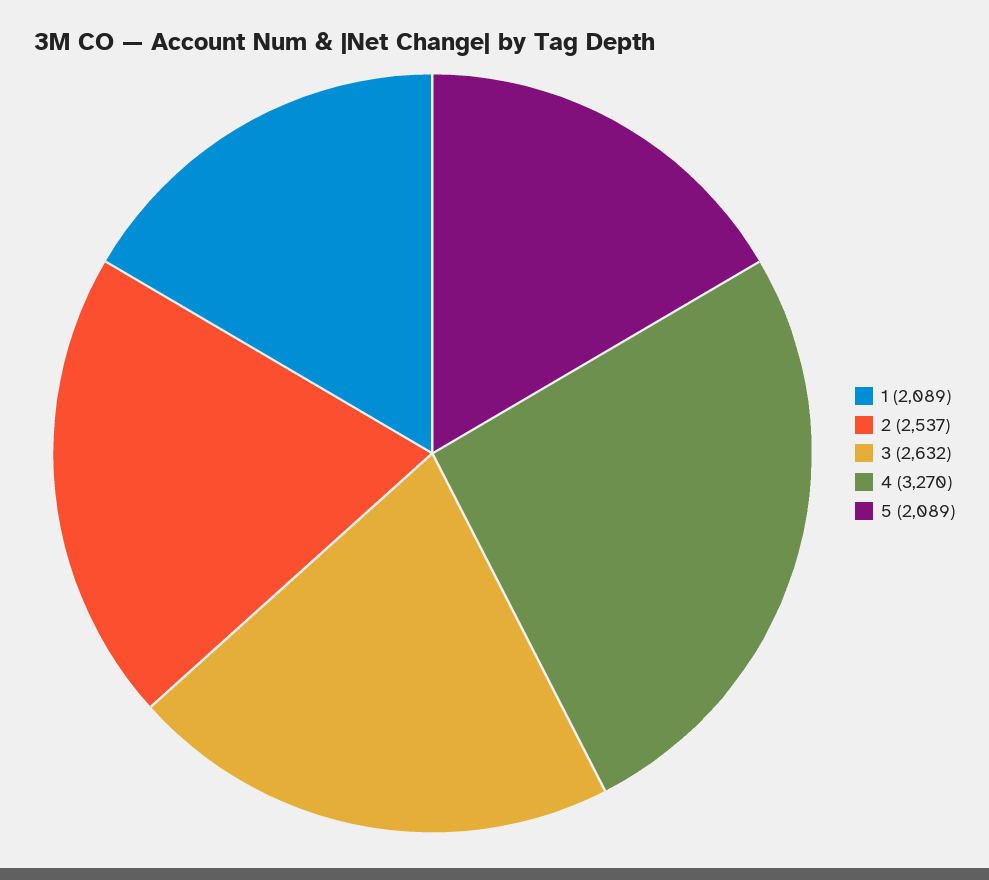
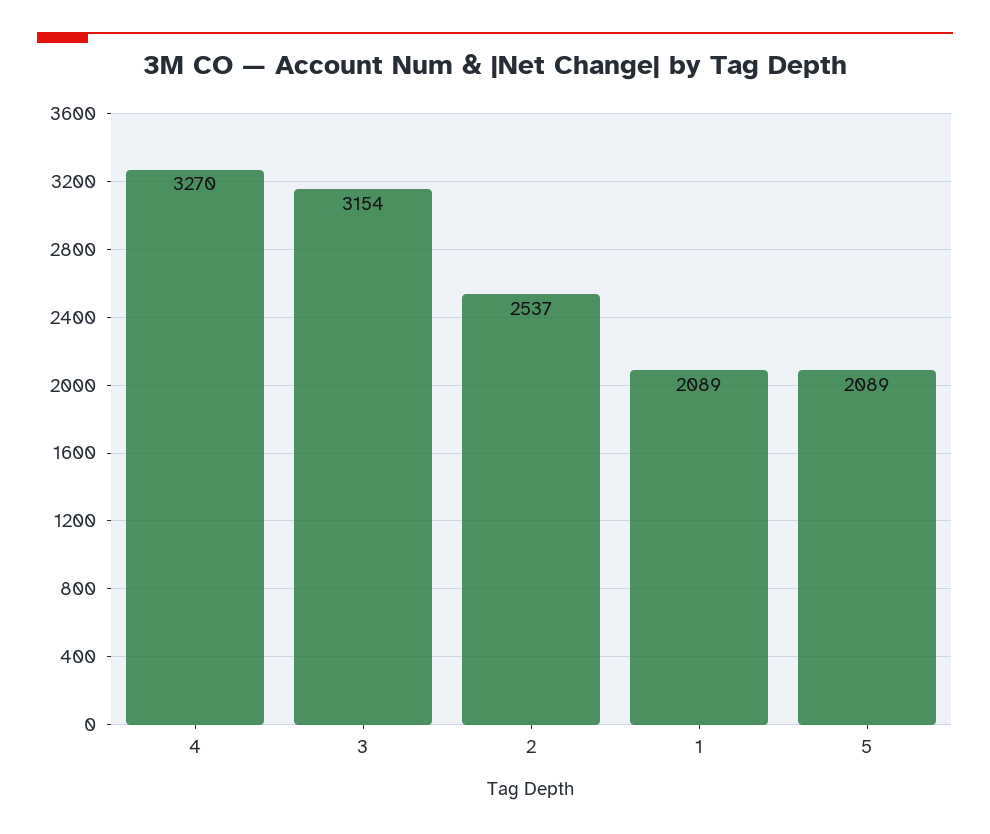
3: 2632 -> 3154

